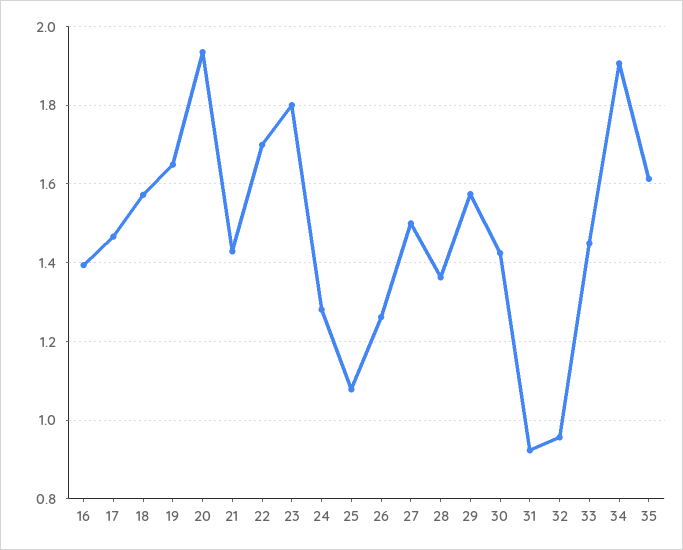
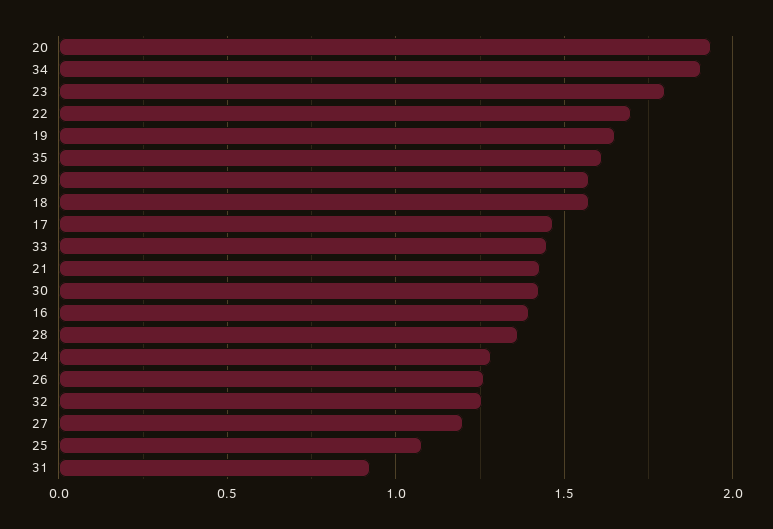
27: 1.5 -> 1.2
32: 0.96 -> 1.25

